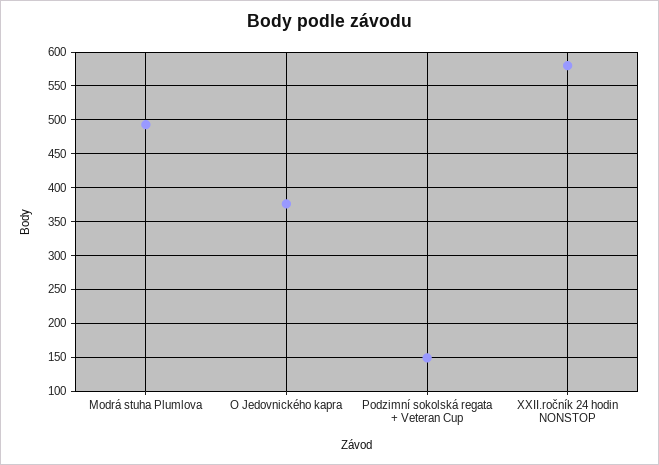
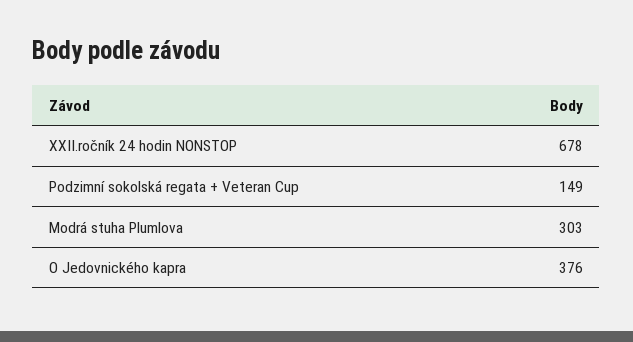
Modrá stuha Plumlova: 490 -> 303
XXII.ročník 24 hodin NONSTOP: 580 -> 678

